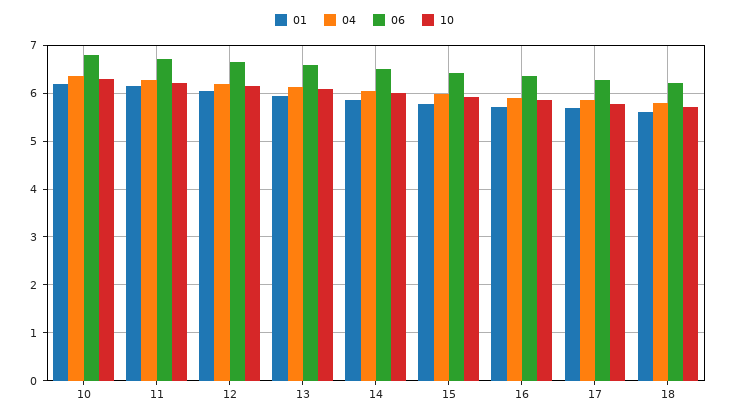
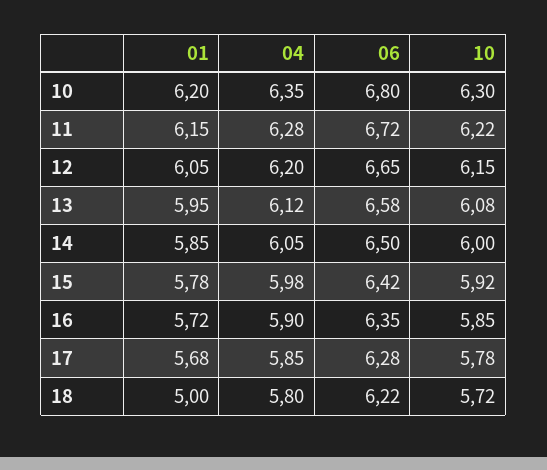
01, 18: 5.6 -> 5

